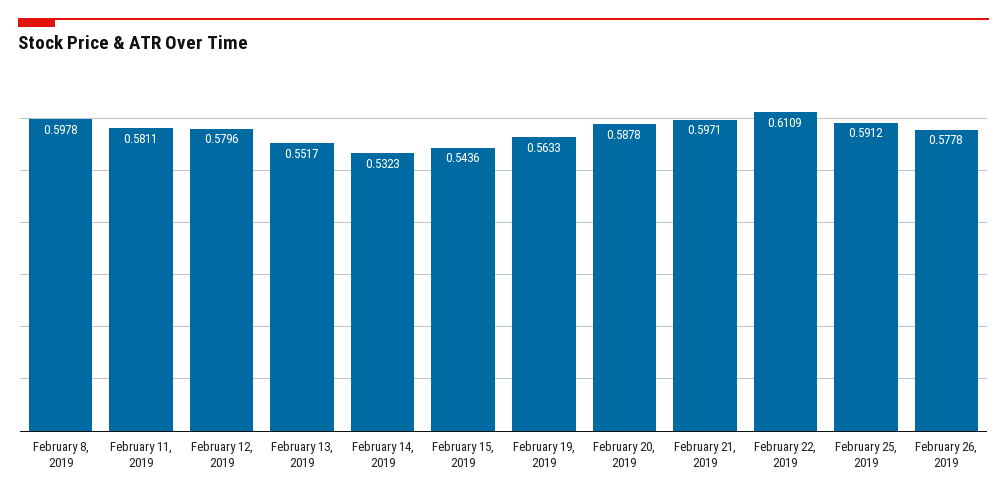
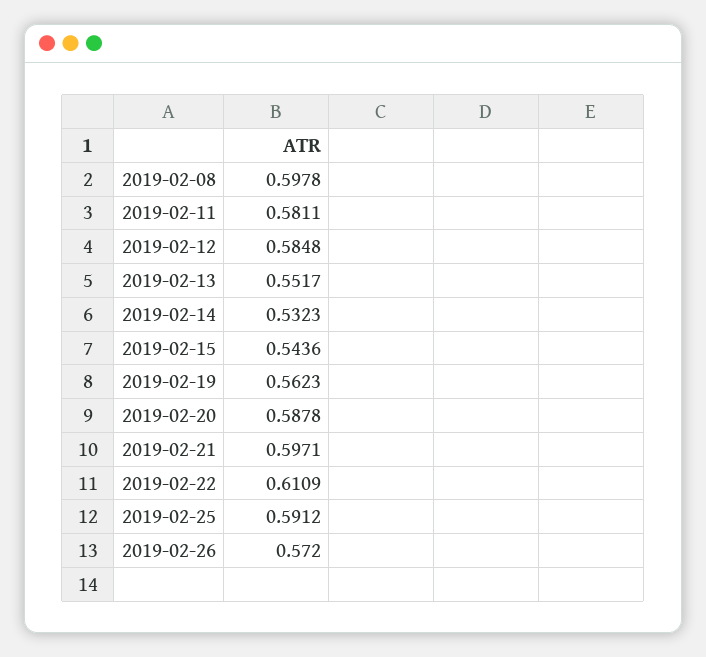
February 12, 2019: 0.5796 -> 0.5848
February 19, 2019: 0.5633 -> 0.5623
February 26, 2019: 0.5778 -> 0.572

